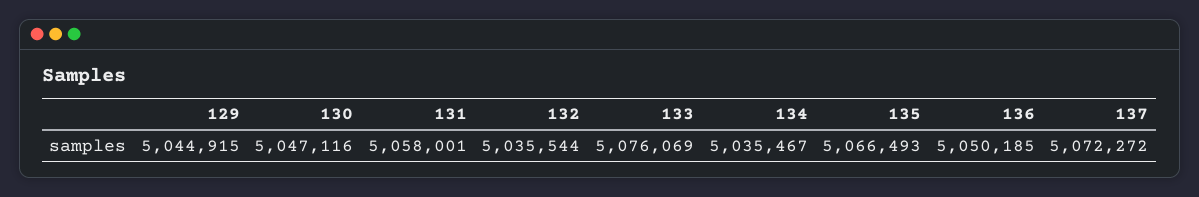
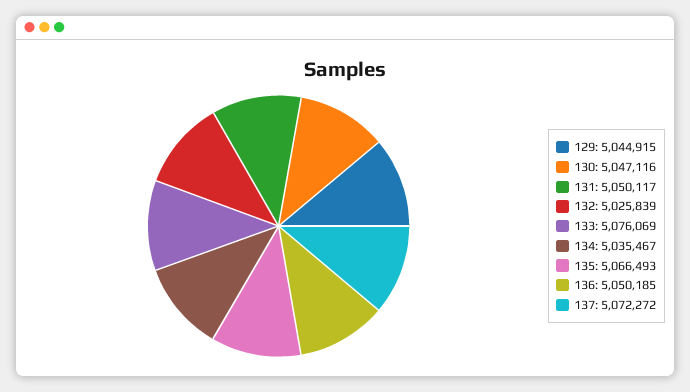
131: 5058001 -> 5050117
132: 5035544 -> 5025839

